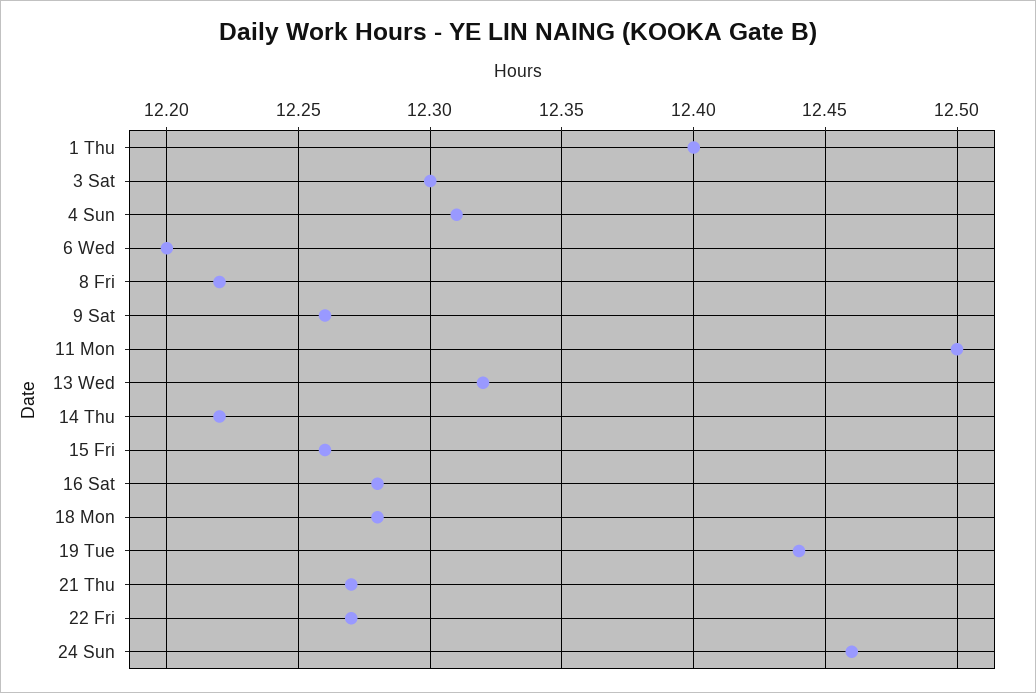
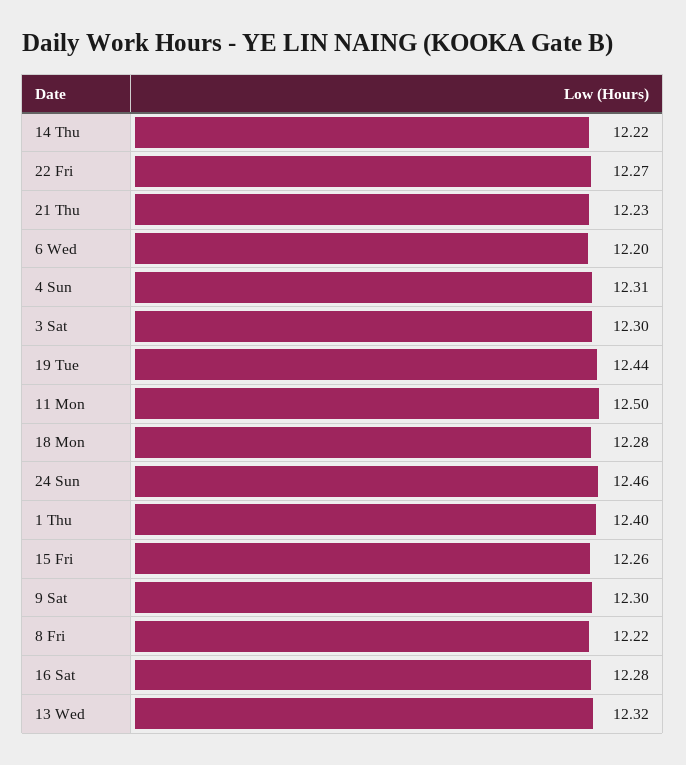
9 Sat: 12.26 -> 12.3
21 Thu: 12.27 -> 12.23

